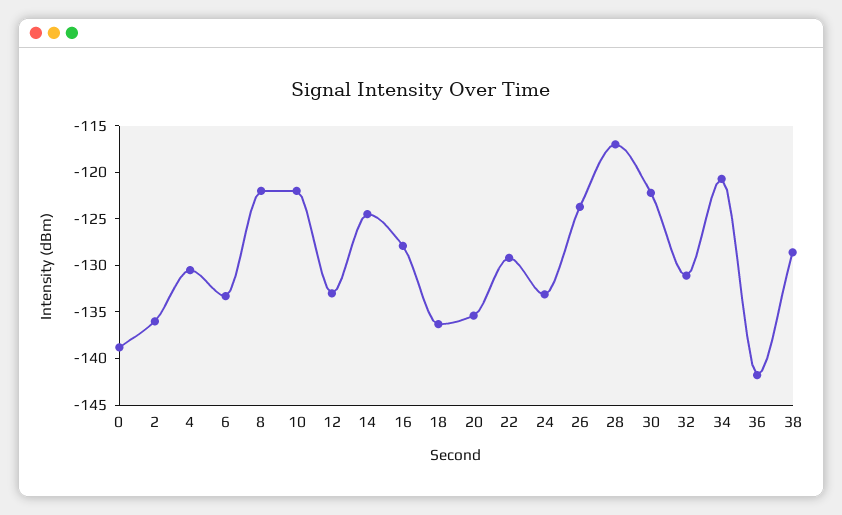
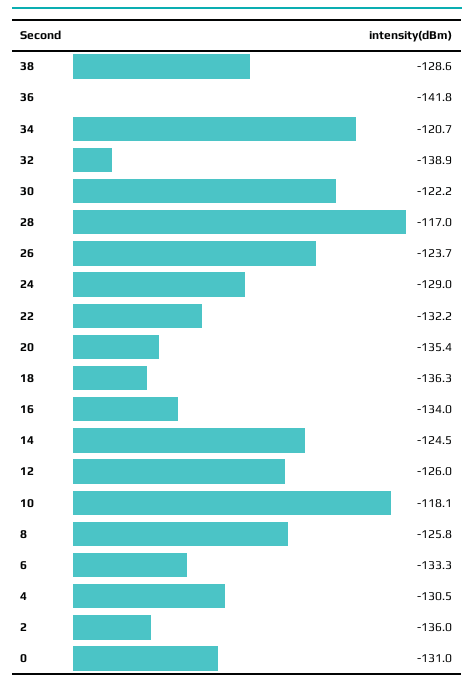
0: -139 -> -131
8: -122 -> -125.8
10: -122 -> -118.1
12: -133 -> -126
16: -128 -> -134
22: -129 -> -132.2
24: -133 -> -129
32: -131 -> -138.9

